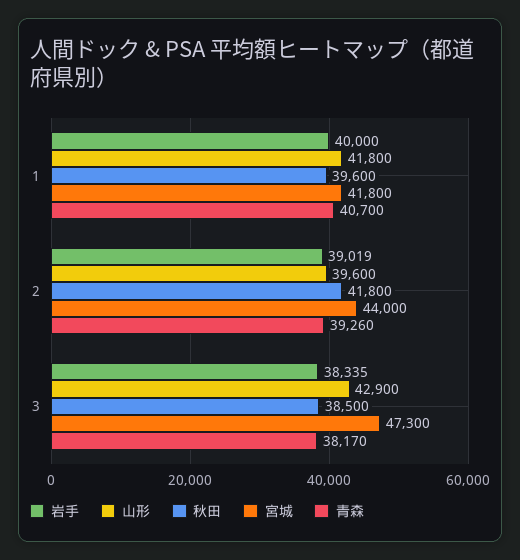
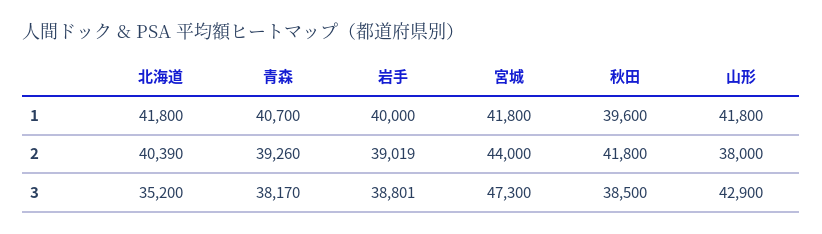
山形, 2: 39600 -> 38000
岩手, 3: 38335 -> 38801
北海道, 1: none -> 41800
北海道, 2: none -> 40390
北海道, 3: none -> 35200

